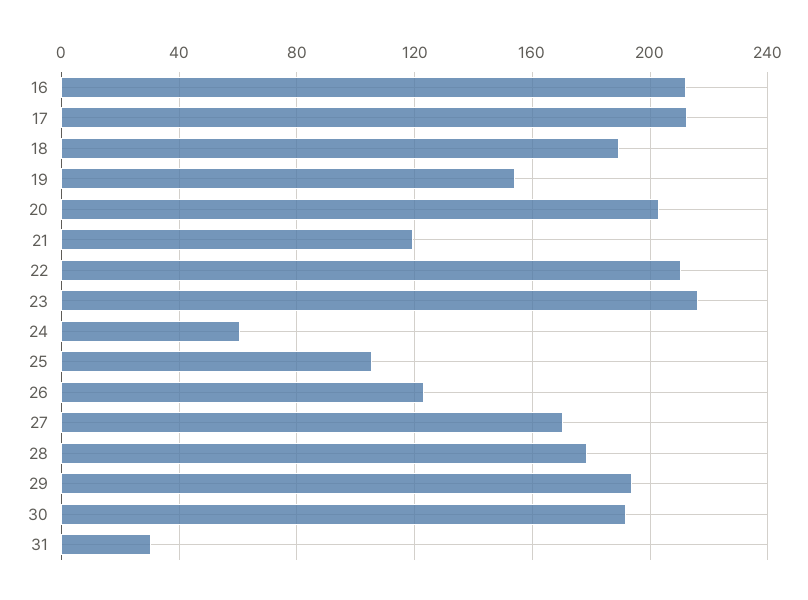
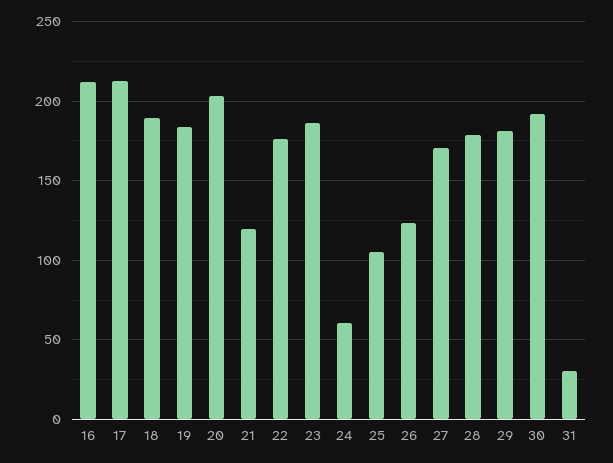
19: 155 -> 185
22: 210 -> 175
23: 215 -> 185
29: 195 -> 180

